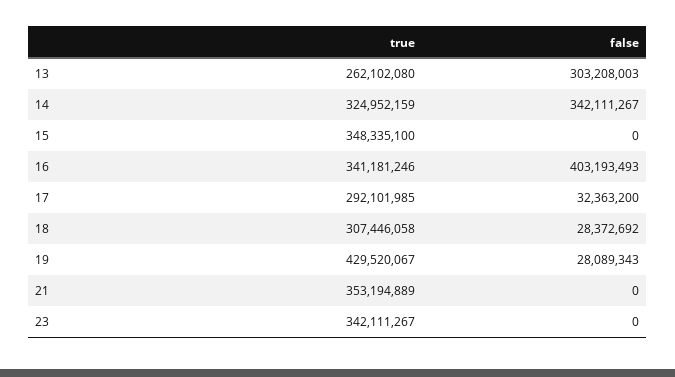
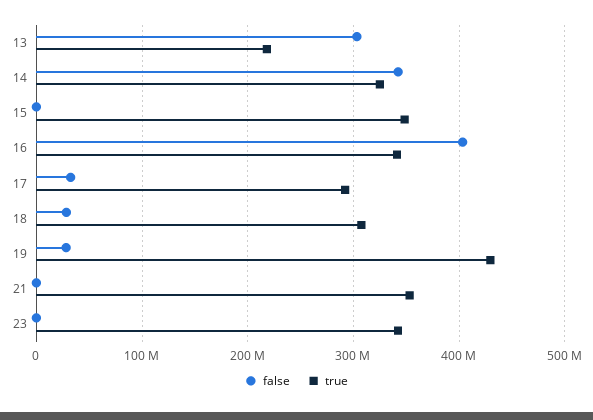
true, 13: 262102080 -> 220000000

